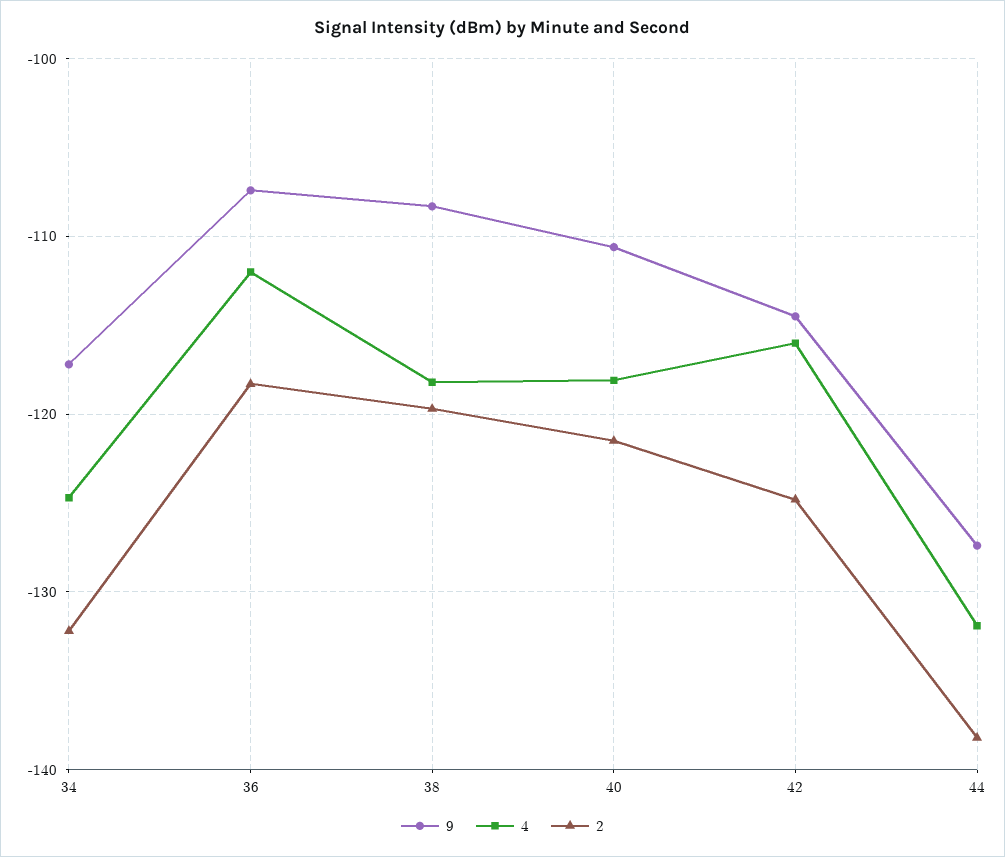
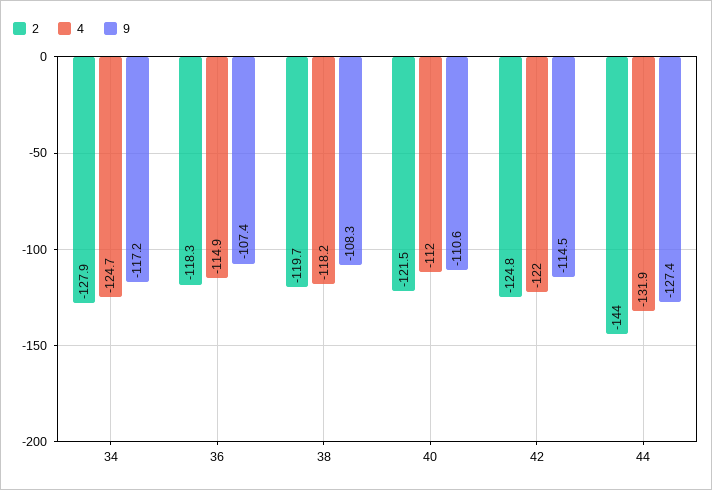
2, 34: -132 -> -127.9
4, 36: -112 -> -114.9
4, 40: -118 -> -112
4, 42: -116 -> -122
2, 44: -138 -> -144

